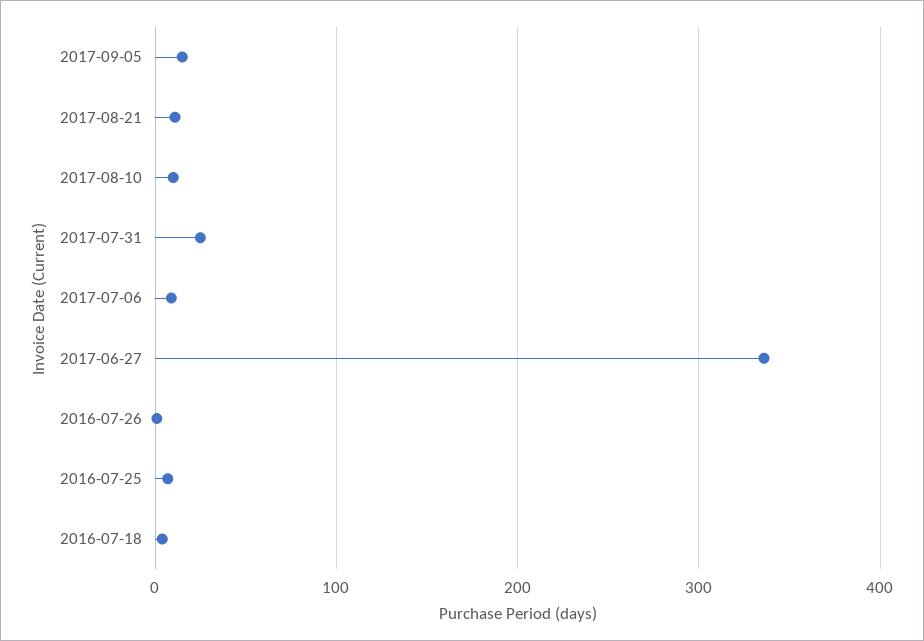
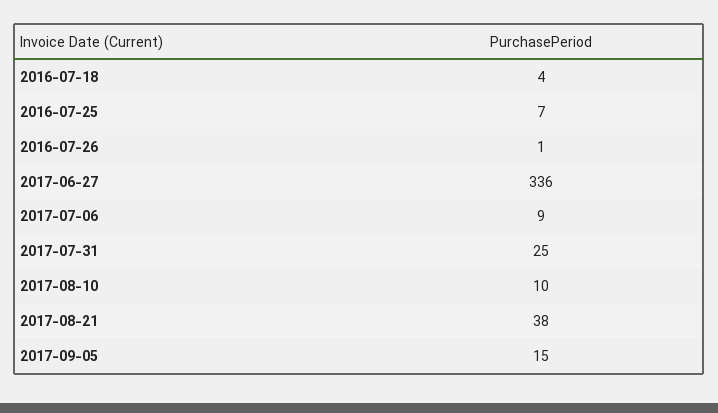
2017-08-21: 10 -> 38

